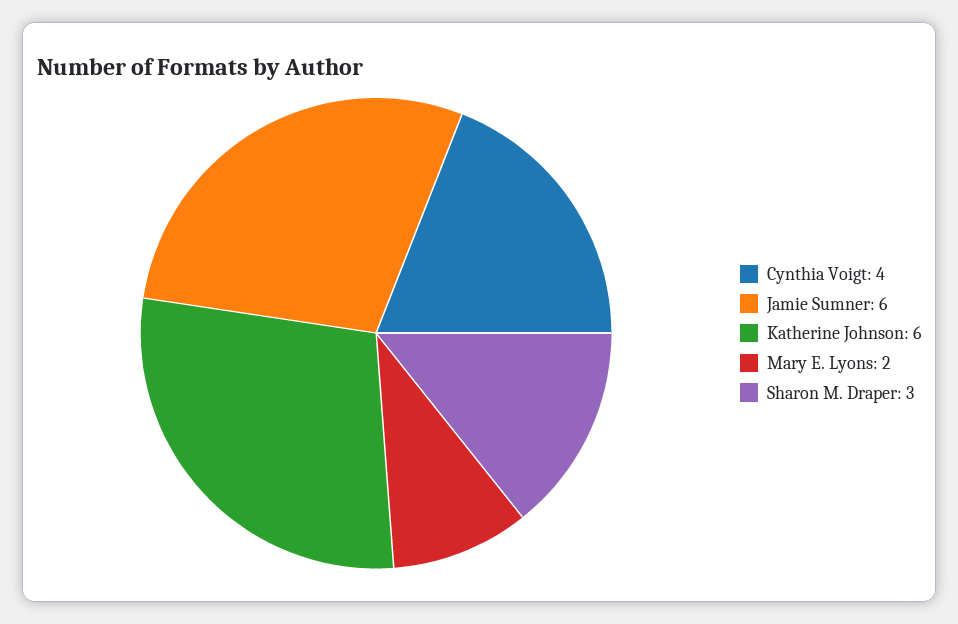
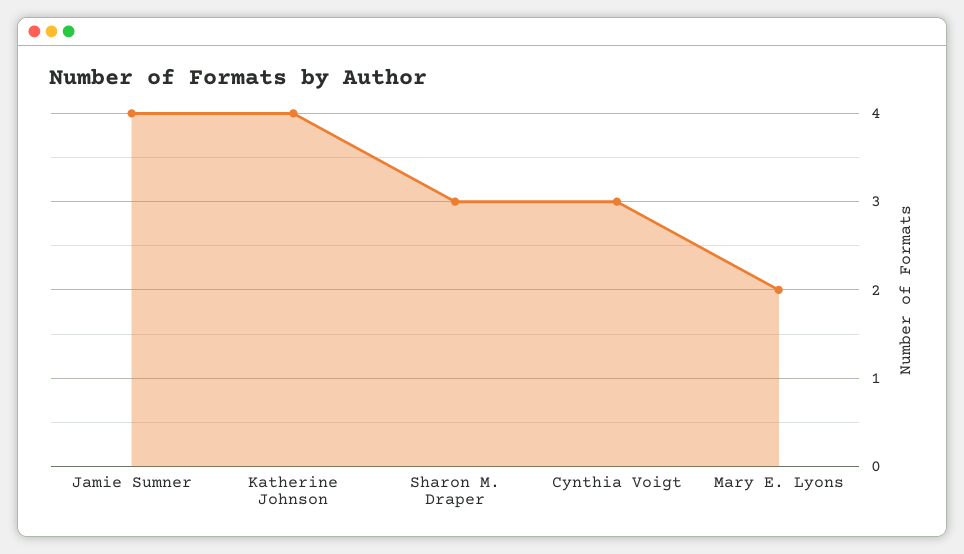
Cynthia Voigt: 4 -> 3
Jamie Sumner: 6 -> 4
Katherine Johnson: 6 -> 4

